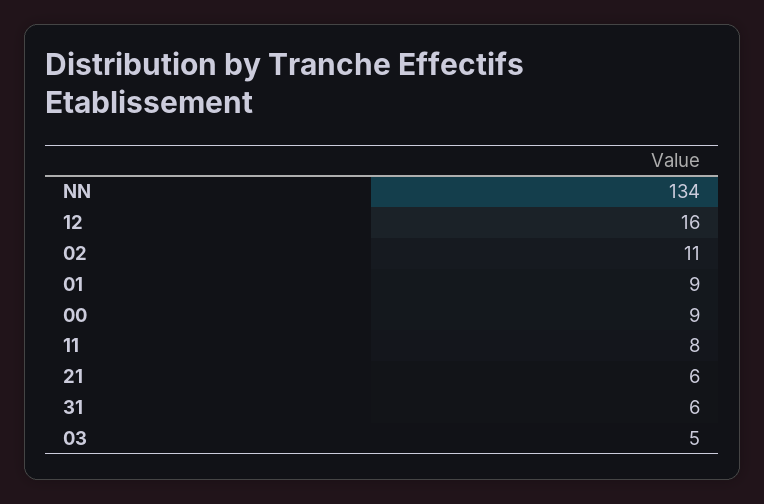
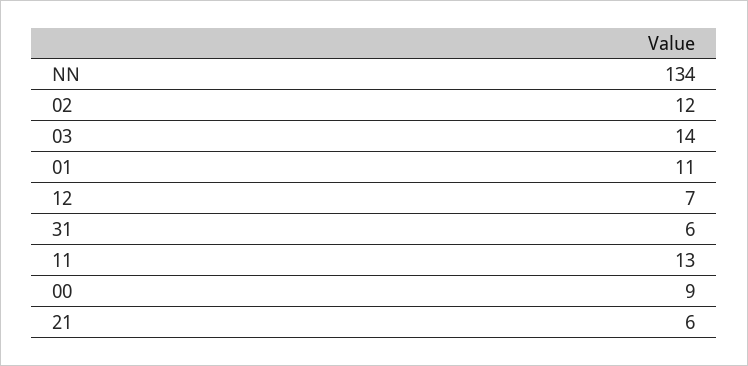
12: 16 -> 7
02: 11 -> 12
01: 9 -> 11
11: 8 -> 13
03: 5 -> 14

